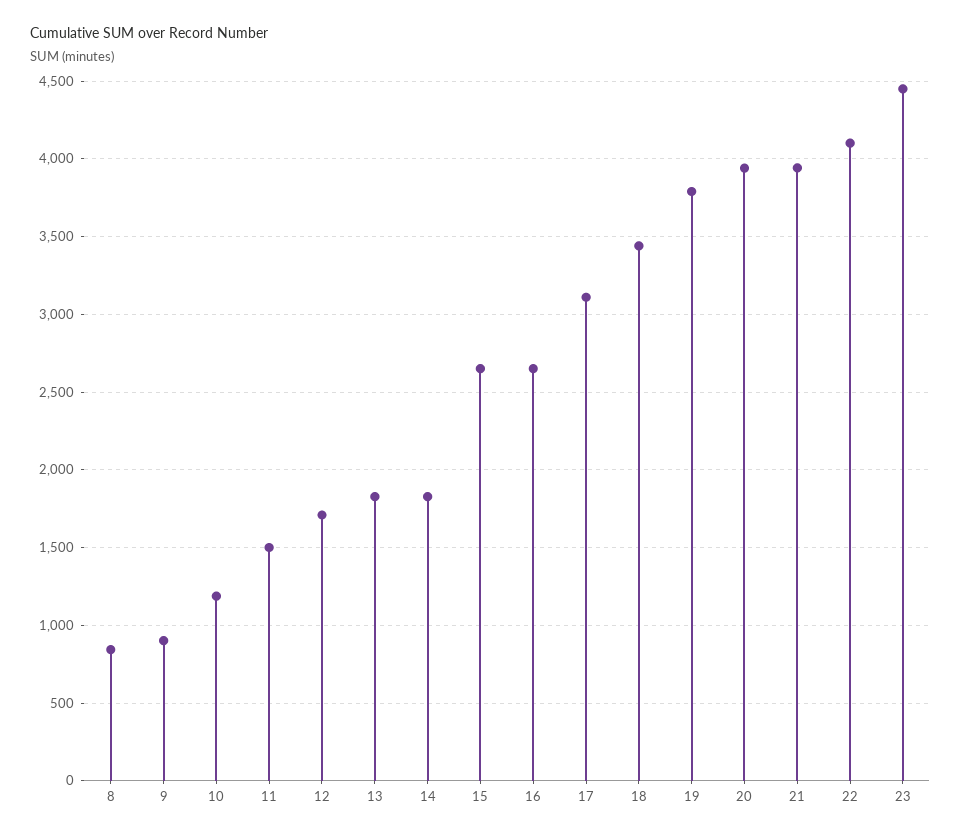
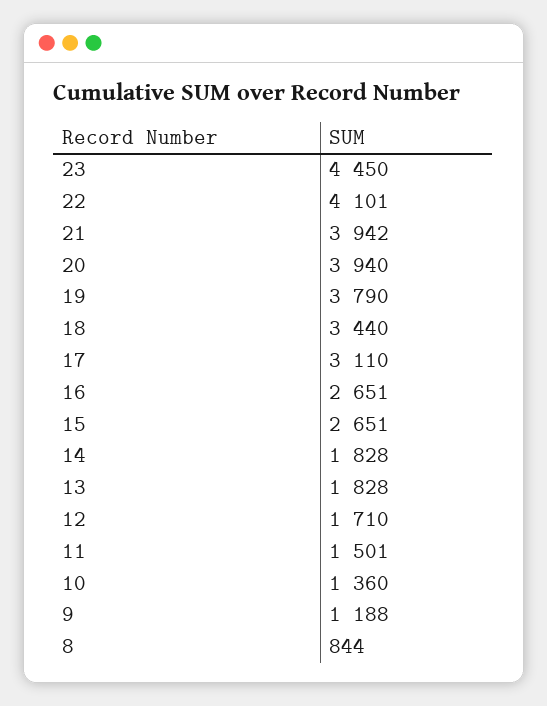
9: 900 -> 1188
10: 1200 -> 1360

